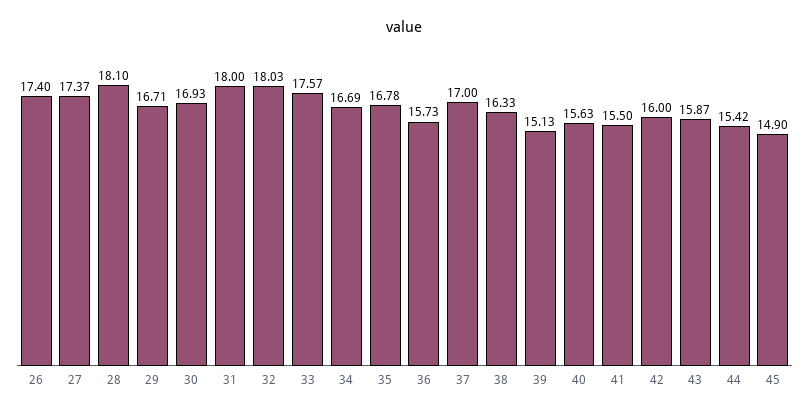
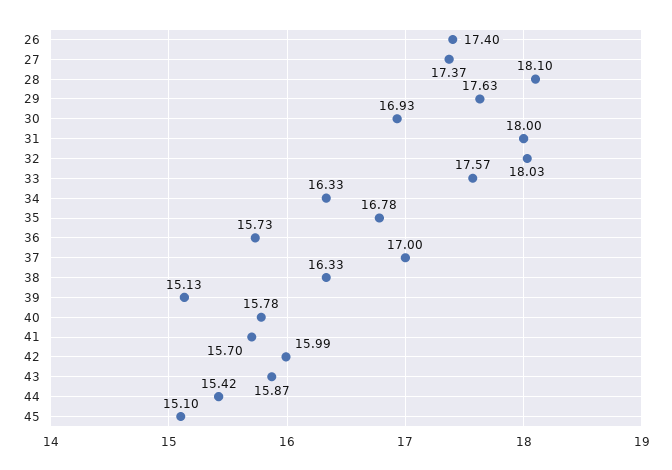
29: 16.71 -> 17.63
34: 16.69 -> 16.33
40: 15.63 -> 15.78
41: 15.5 -> 15.7
42: 16 -> 15.99
45: 14.9 -> 15.1

